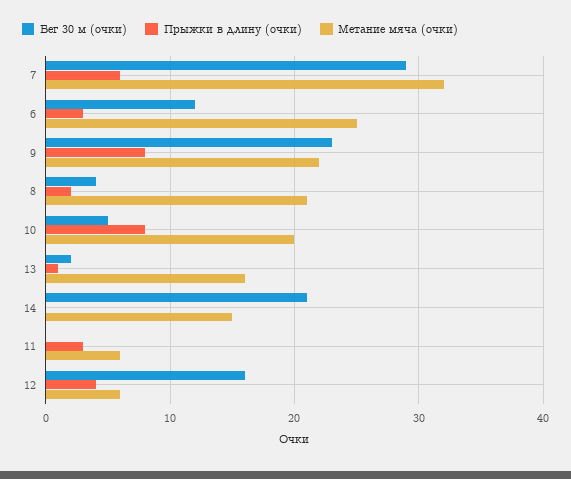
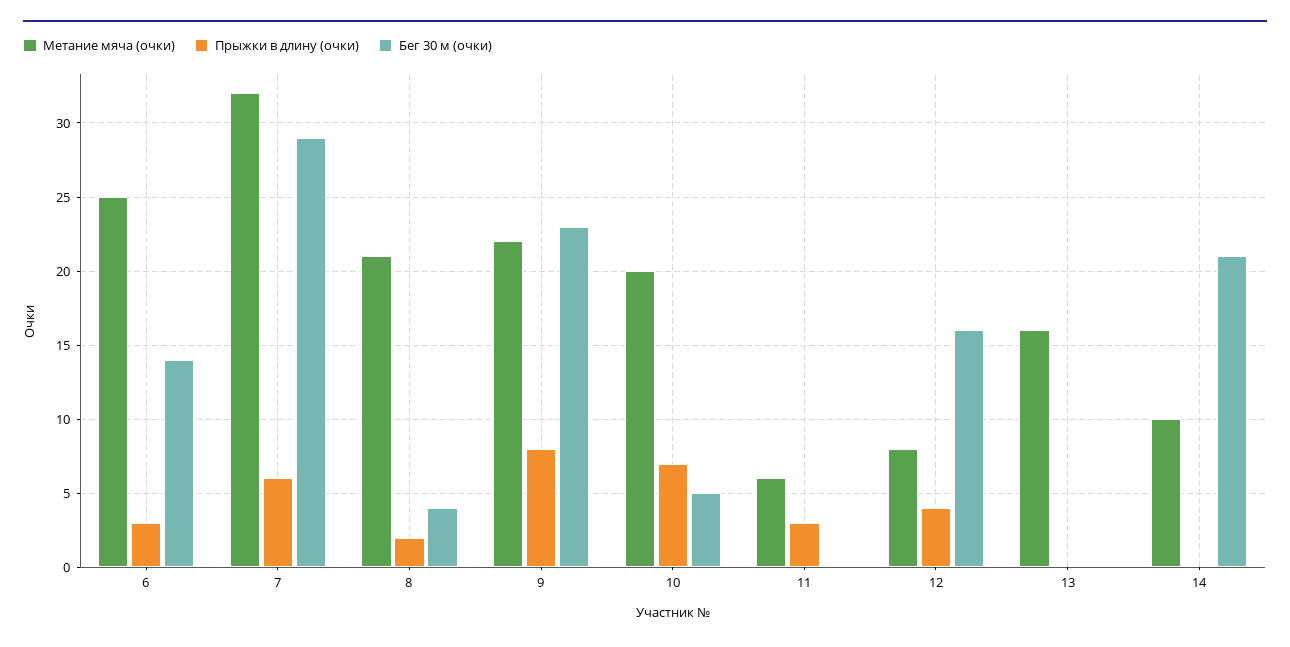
Бег 30 м (очки), 6: 12 -> 14
Прыжки в длину (очки), 10: 8 -> 7
Бег 30 м (очки), 13: 2 -> 0
Прыжки в длину (очки), 13: 1 -> 0
Метание мяча (очки), 14: 15 -> 10
Метание мяча (очки), 12: 6 -> 8

